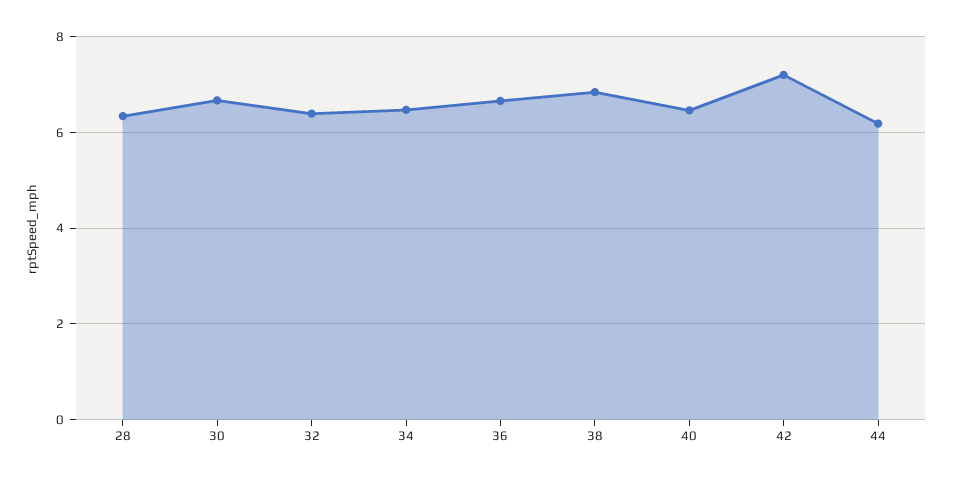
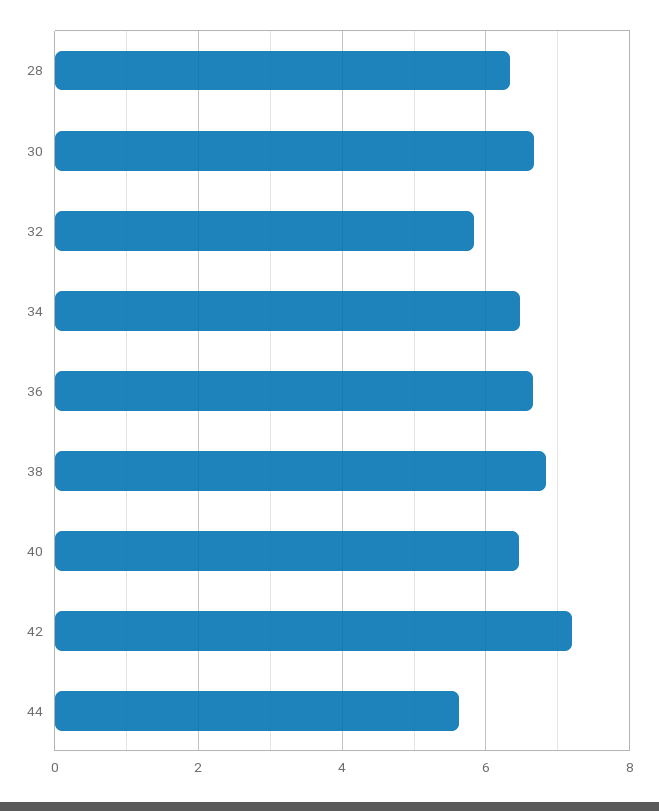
32: 6.4 -> 5.8
44: 6.2 -> 5.6

